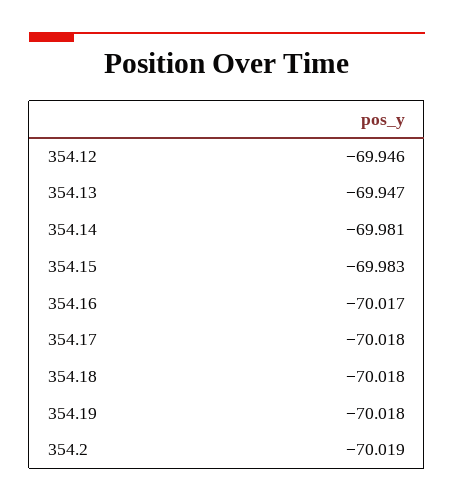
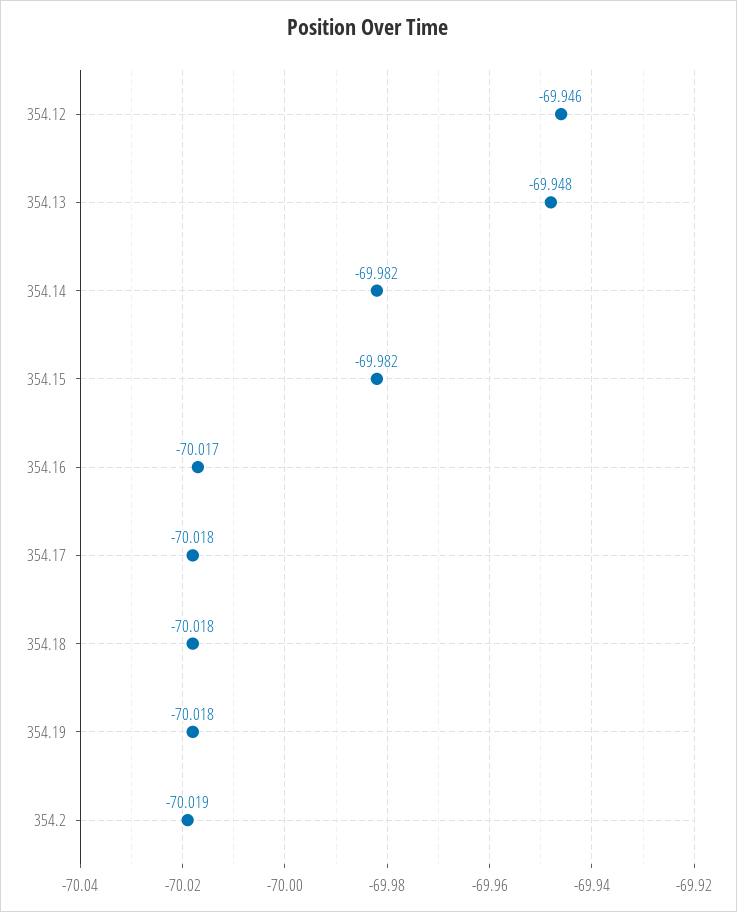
354.13: -69.947 -> -69.948
354.14: -69.981 -> -69.982
354.15: -69.983 -> -69.982

